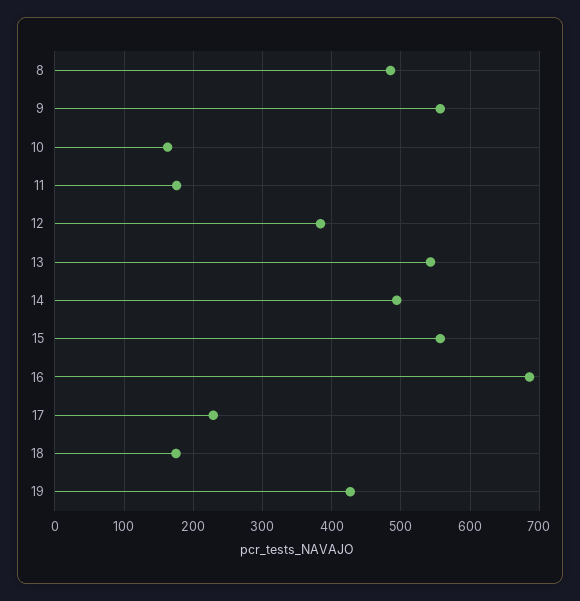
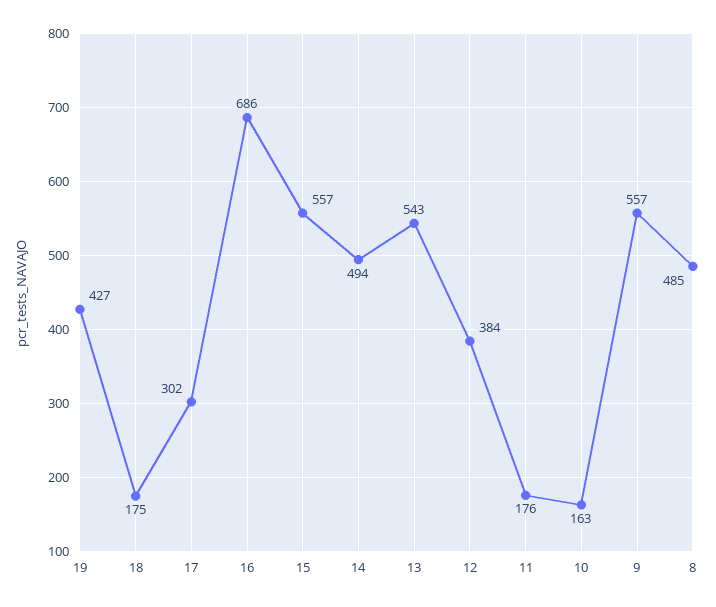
17: 230 -> 302

